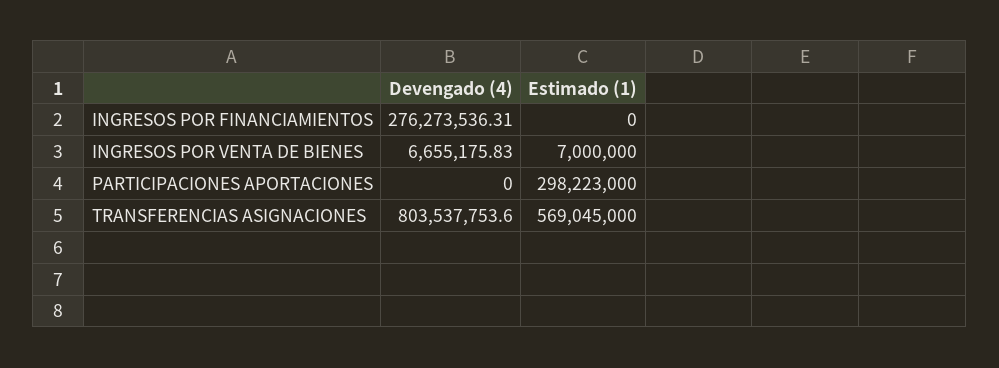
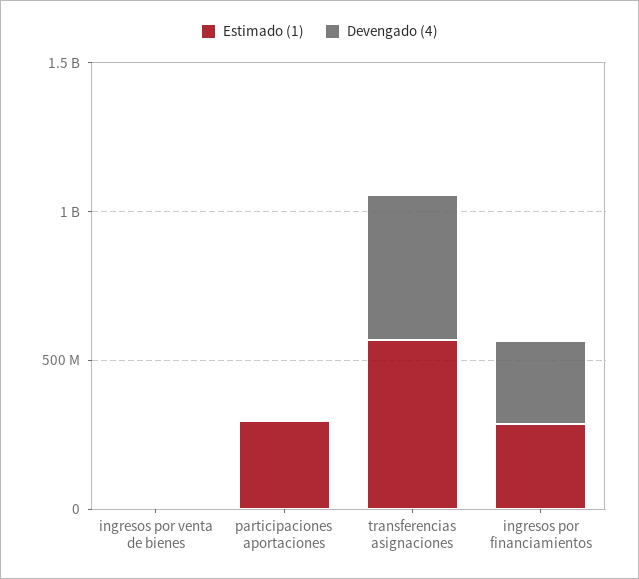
Estimado (1), INGRESOS POR FINANCIAMIENTOS: 0 -> 300000000
Devengado (4), TRANSFERENCIAS ASIGNACIONES: 803537753.6 -> 500000000

